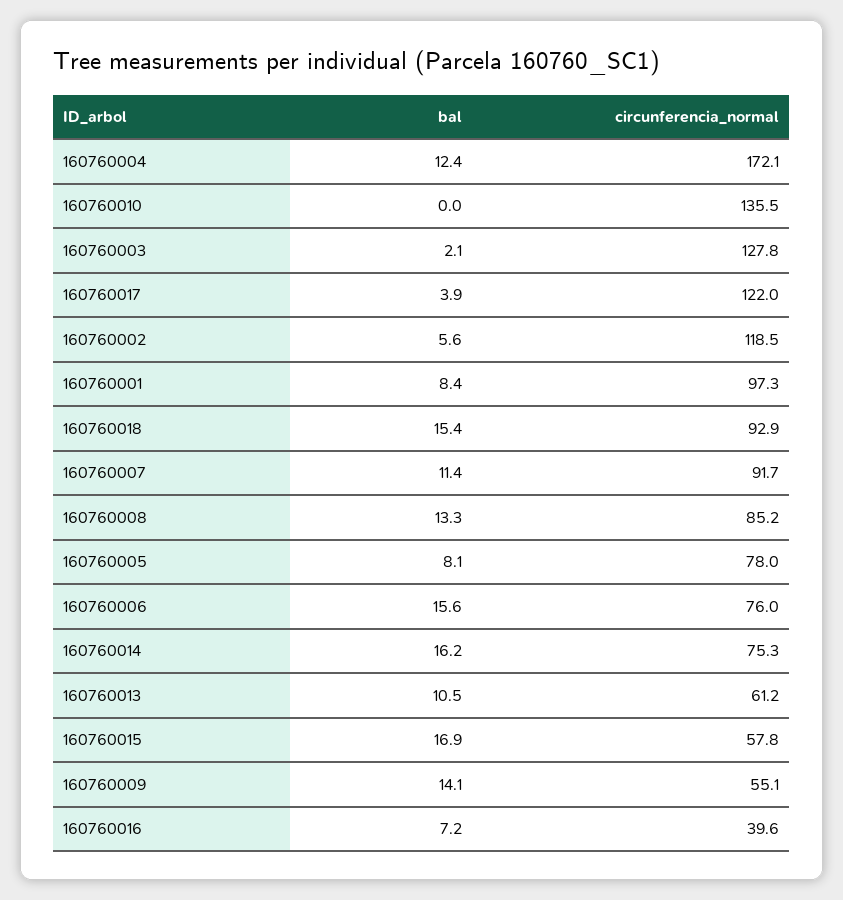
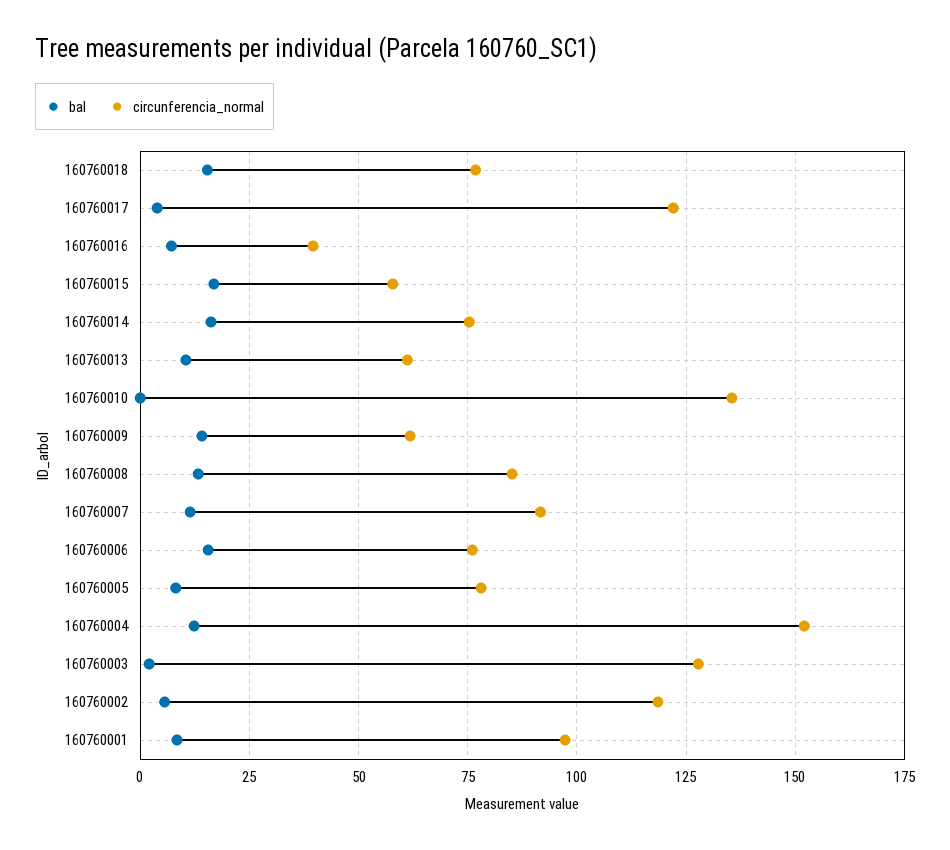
circunferencia_normal, 160760004: 172.1 -> 152.5
circunferencia_normal, 160760018: 92.9 -> 77.5
circunferencia_normal, 160760009: 55.1 -> 62.5

